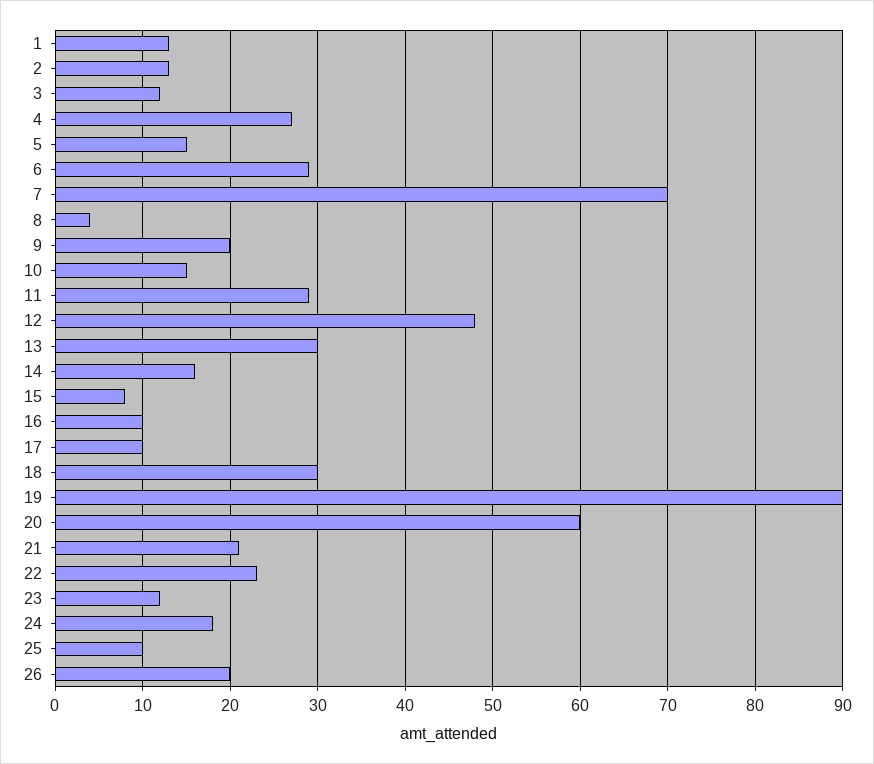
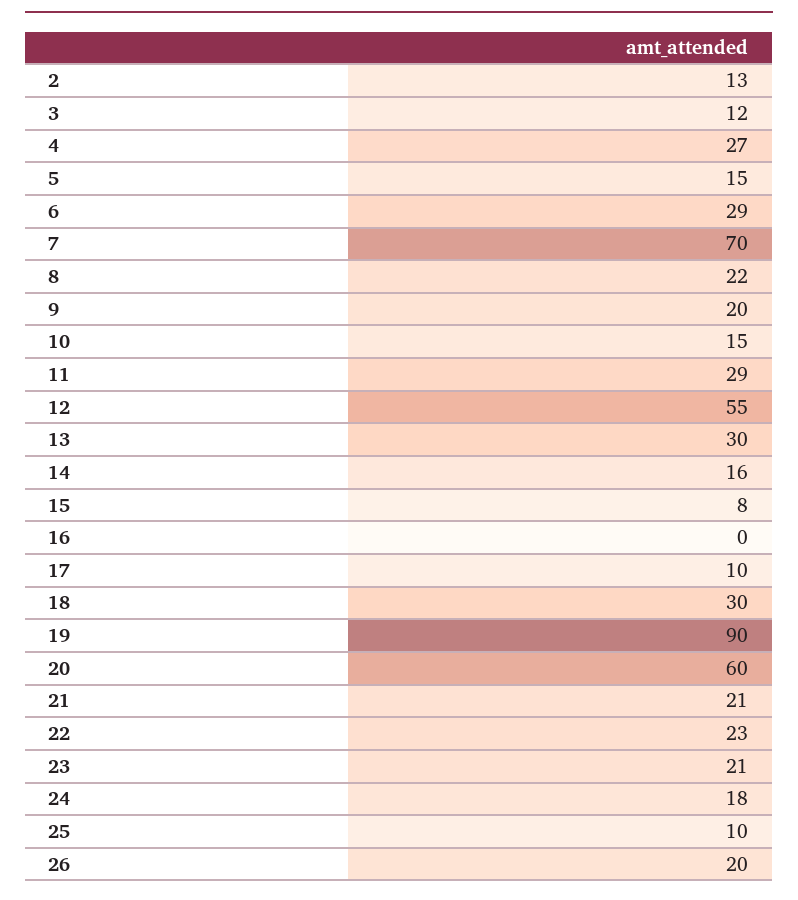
1: 13 -> none
8: 4 -> 22
12: 48 -> 55
16: 10 -> 0
23: 12 -> 21

